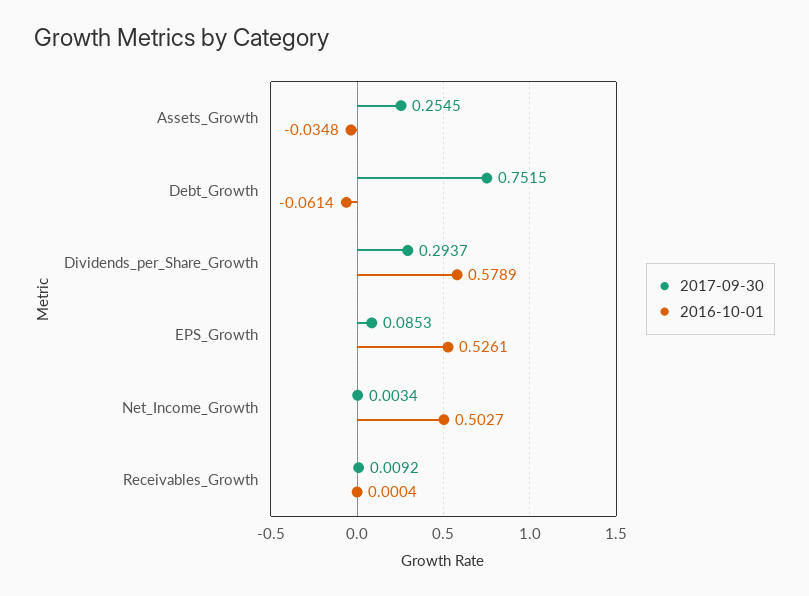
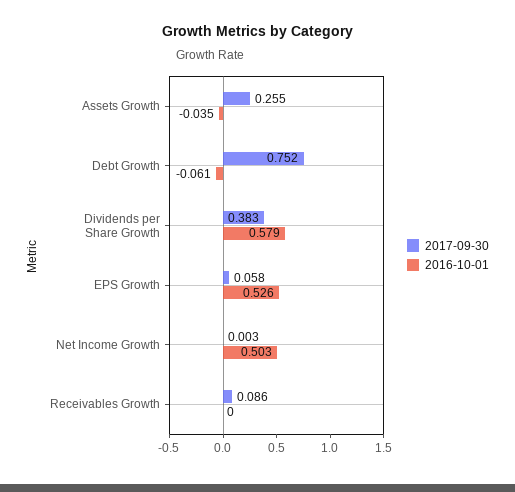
2017-09-30, Dividends_per_Share_Growth: 0.2937 -> 0.383
2017-09-30, EPS_Growth: 0.0853 -> 0.058
2017-09-30, Receivables_Growth: 0.0092 -> 0.086

